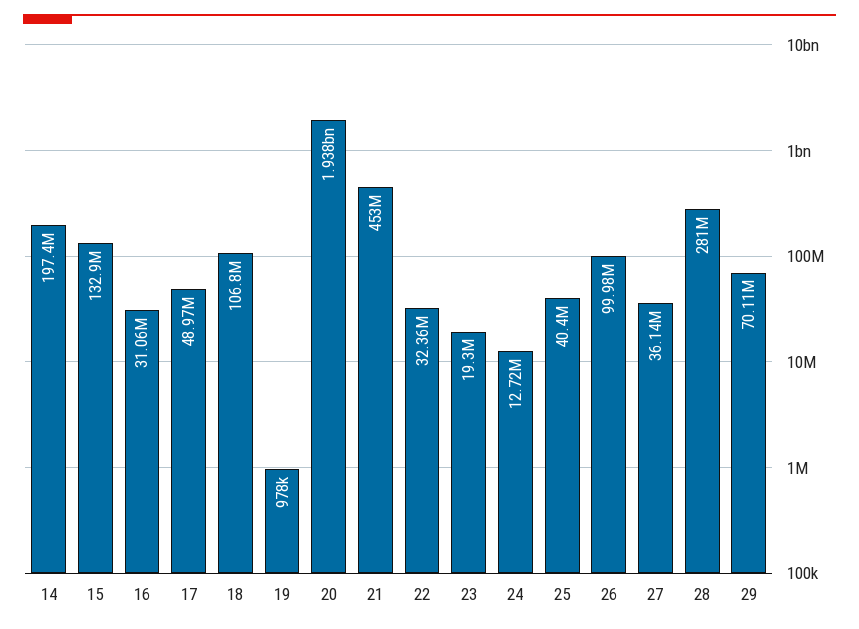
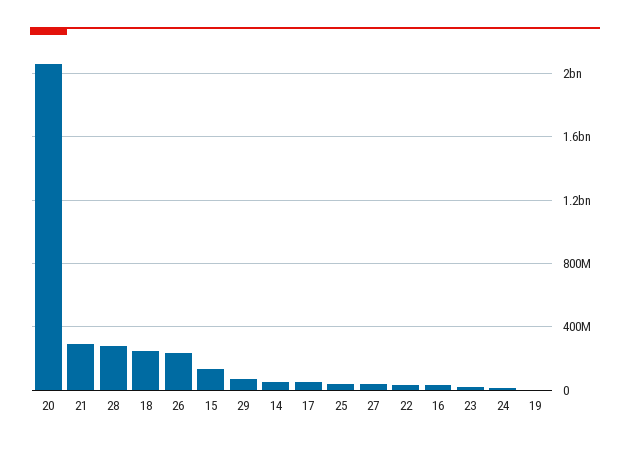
14: 197400000 -> 50000000
18: 106800000 -> 250000000
20: 1938000000 -> 2050000000
21: 453000000 -> 300000000
26: 99980000 -> 250000000

